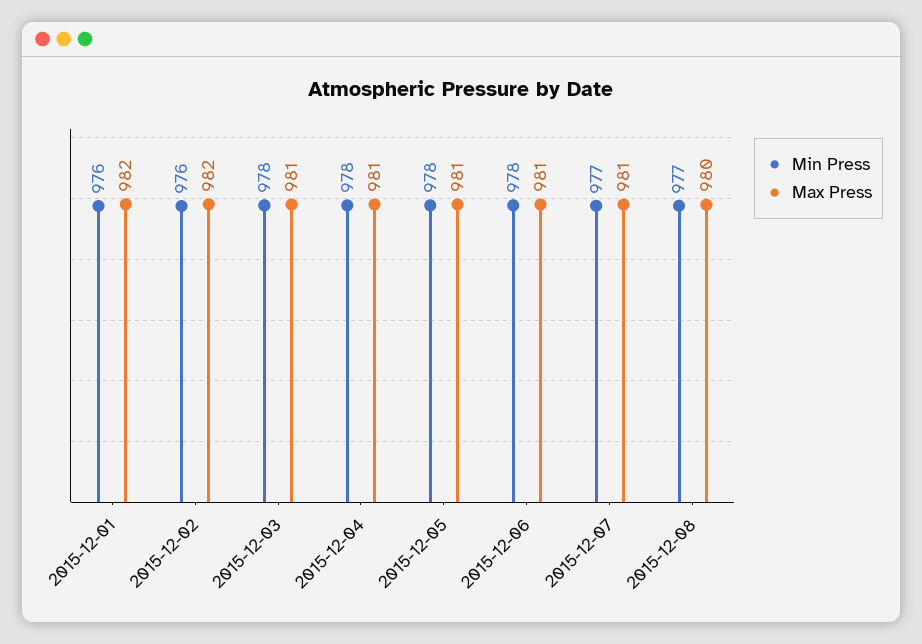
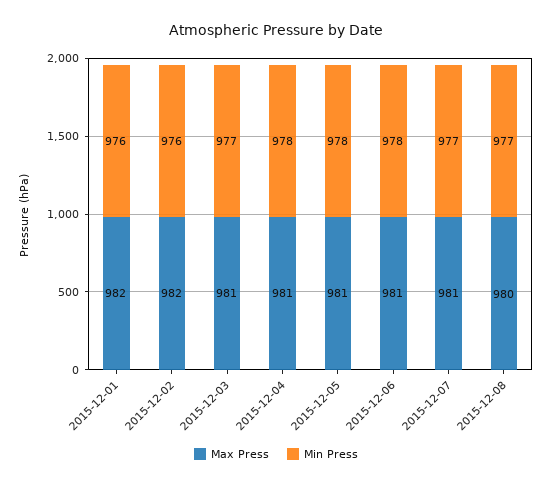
Min Press, 2015-12-03: 978 -> 977

